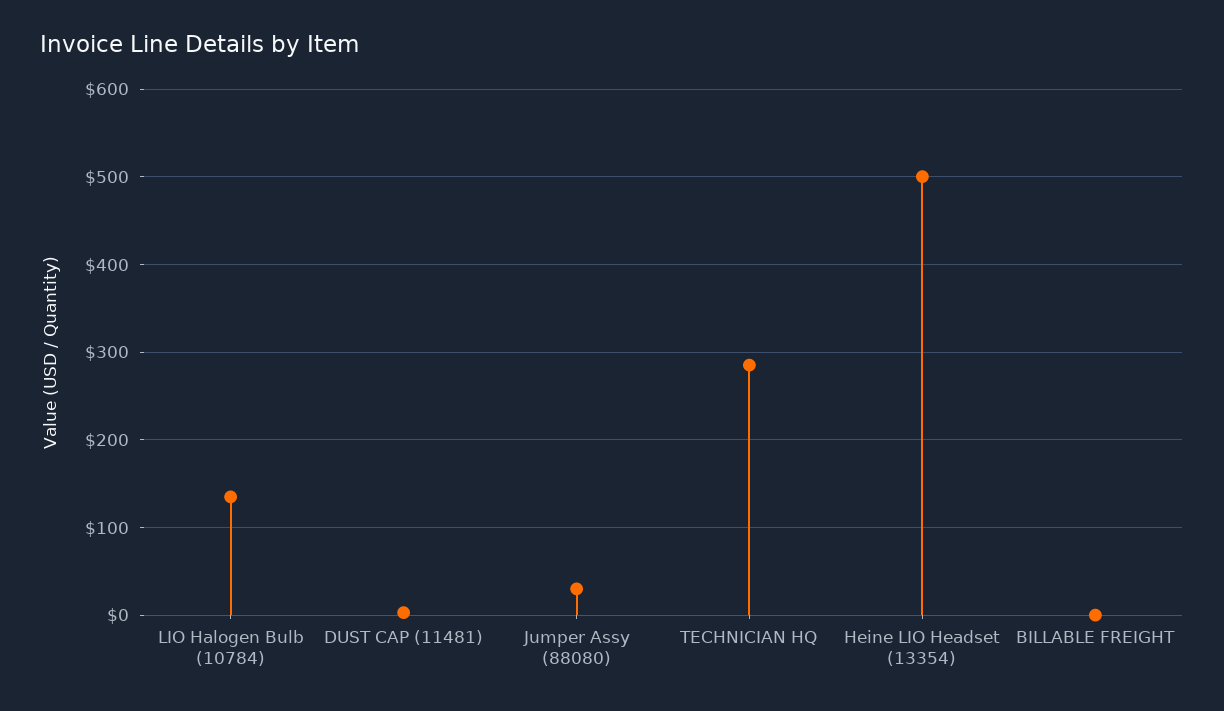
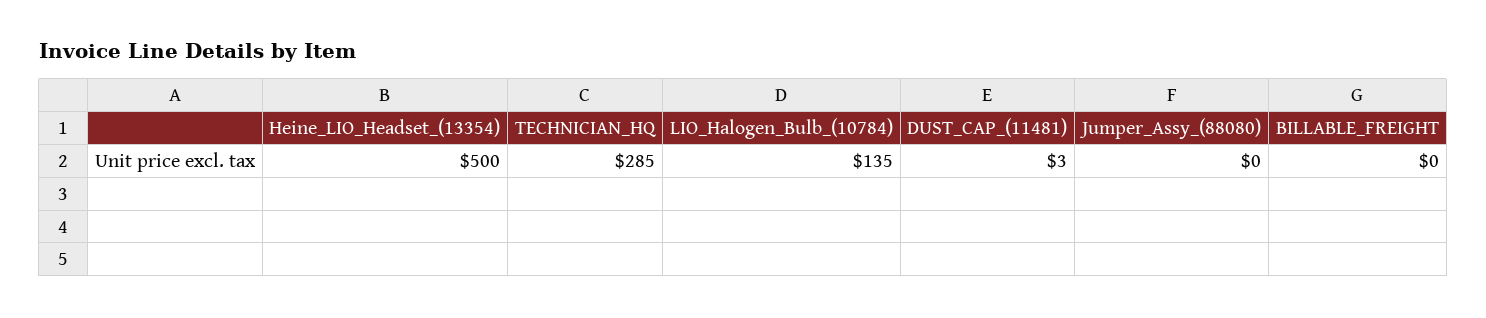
Jumper Assy (88080): 30 -> 0

